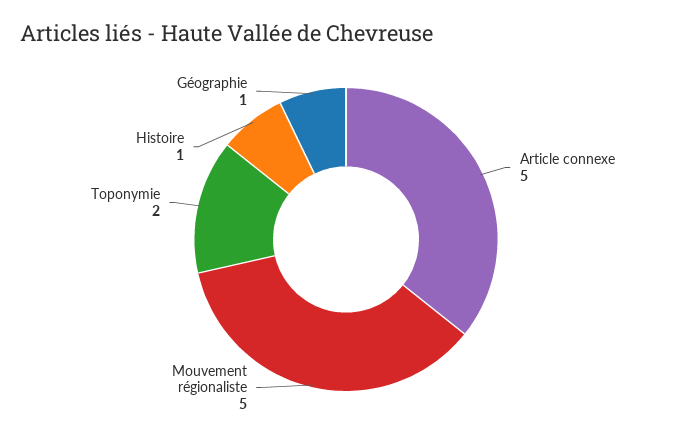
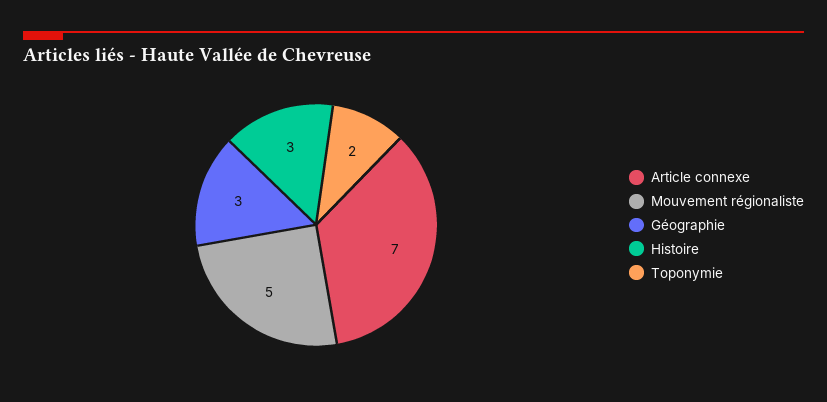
Article connexe: 5 -> 7
Histoire: 1 -> 3
Géographie: 1 -> 3

